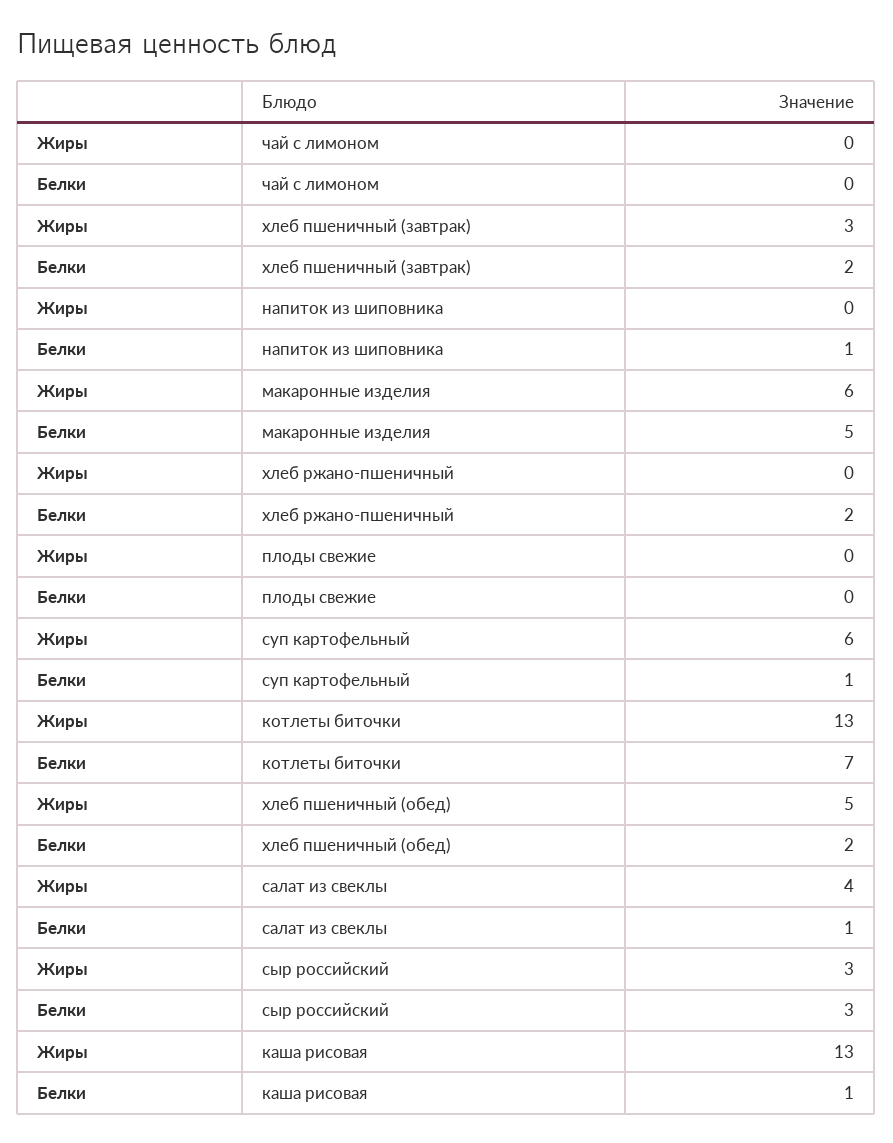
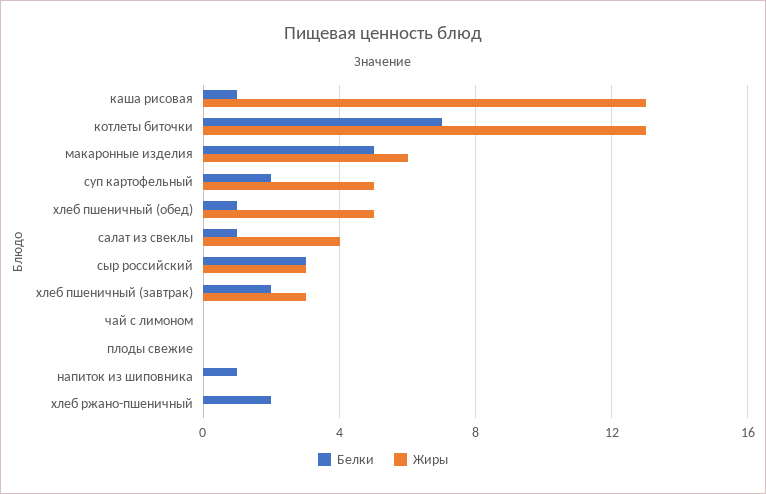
Жиры, суп картофельный: 6 -> 5
Белки, суп картофельный: 1 -> 2
Белки, хлеб пшеничный (обед): 2 -> 1

